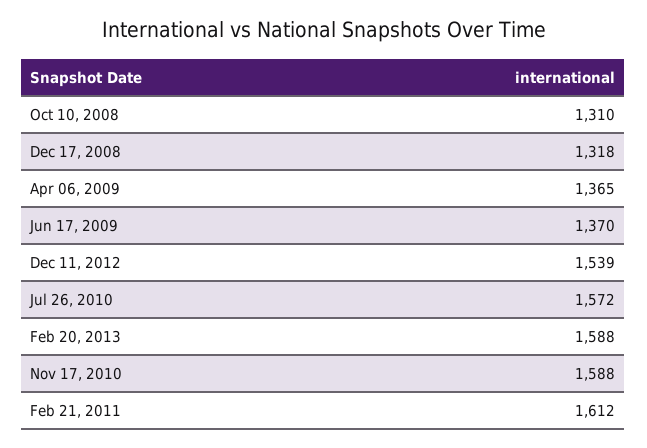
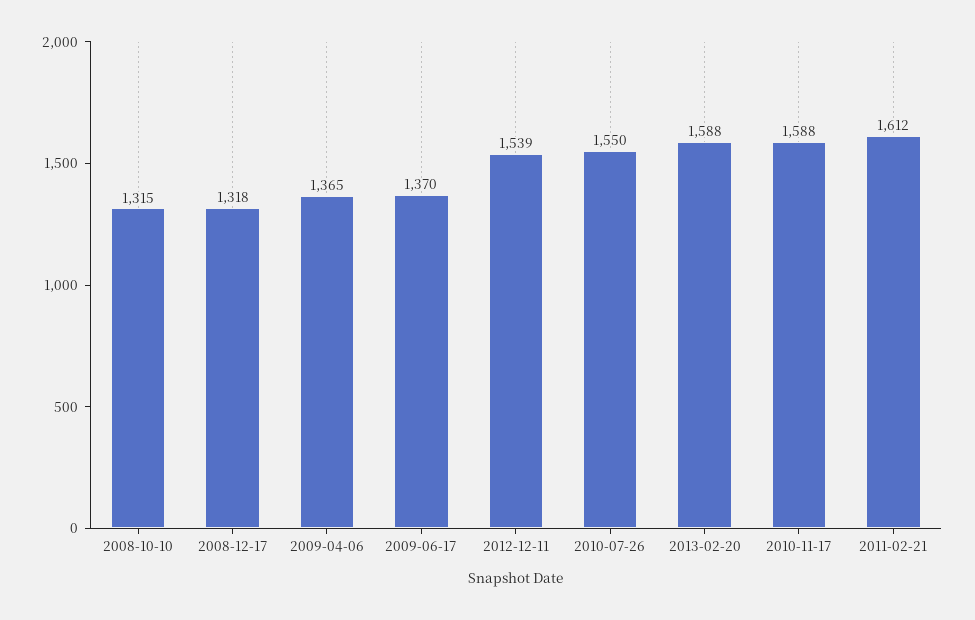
Oct 10, 2008: 1310 -> 1315
Jul 26, 2010: 1572 -> 1550

